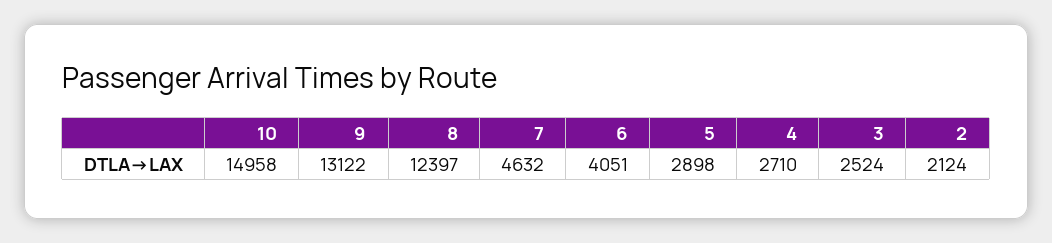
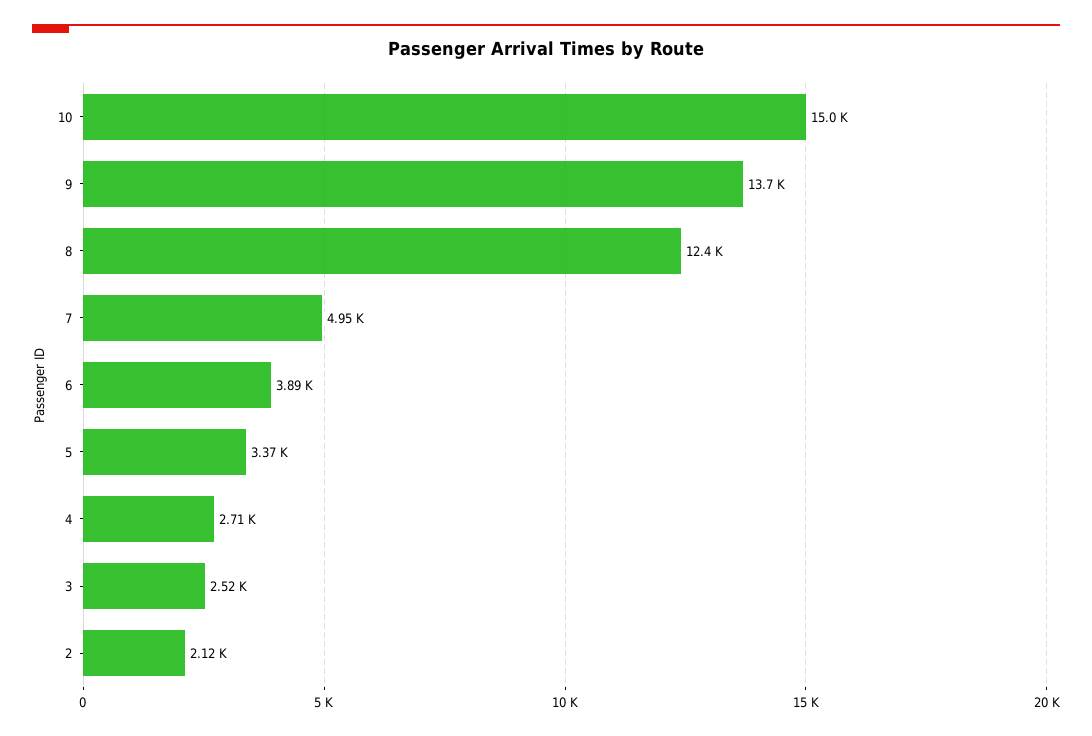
9: 13122 -> 13700
7: 4632 -> 4950
6: 4051 -> 3890
5: 2898 -> 3370

